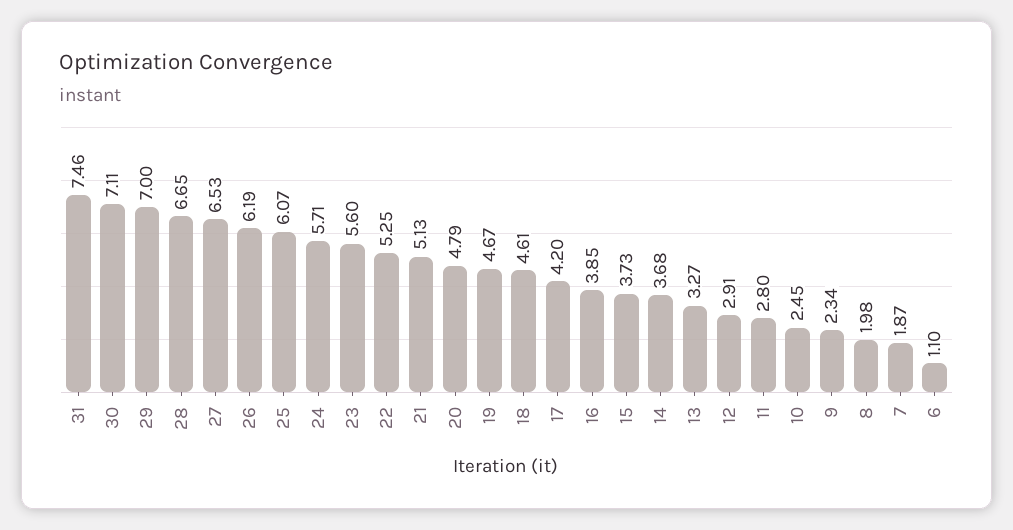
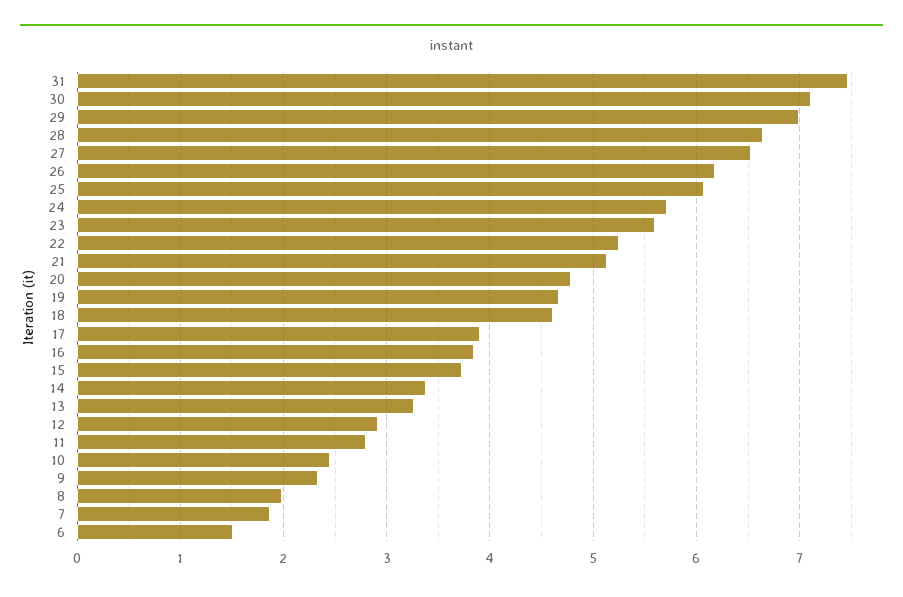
17: 4.2 -> 3.9
14: 3.68 -> 3.4
6: 1.1 -> 1.5

